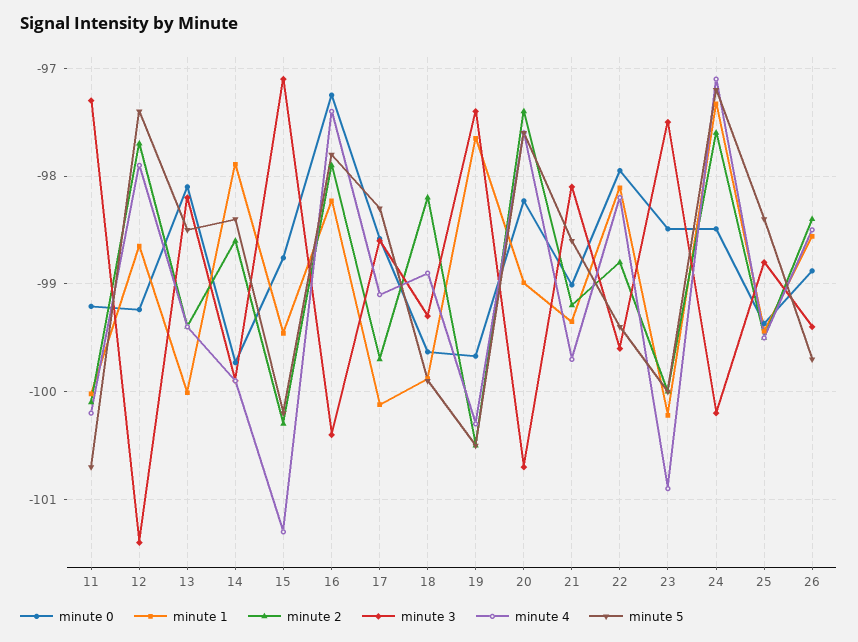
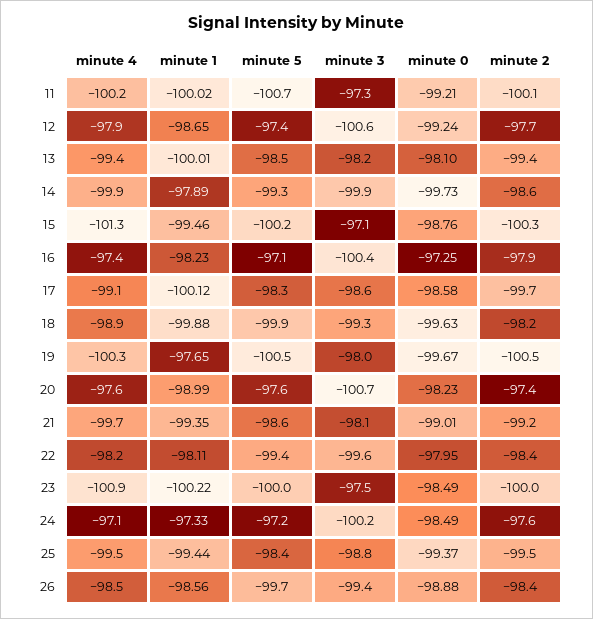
minute 3, 12: -101.4 -> -100.6
minute 5, 14: -98.4 -> -99.3
minute 5, 16: -97.8 -> -97.1
minute 3, 19: -97.4 -> -98
minute 2, 22: -98.8 -> -98.4

